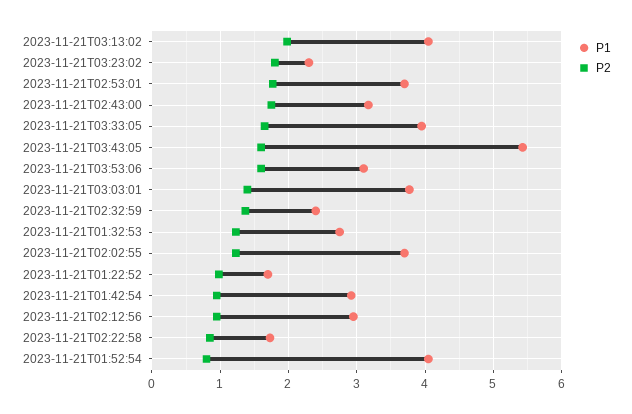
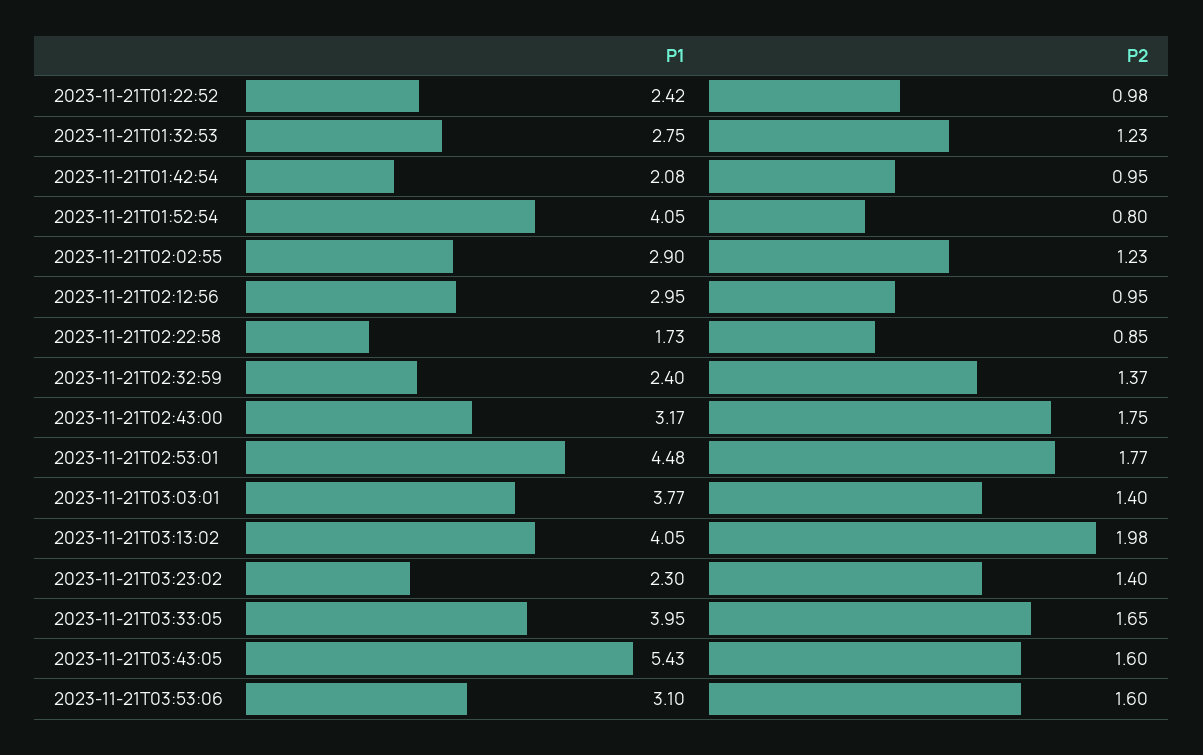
P2, 2023-11-21T03:23:02: 1.8 -> 1.4
P1, 2023-11-21T02:53:01: 3.7 -> 4.48
P1, 2023-11-21T02:02:55: 3.7 -> 2.9
P1, 2023-11-21T01:22:52: 1.7 -> 2.42
P1, 2023-11-21T01:42:54: 2.9 -> 2.08

